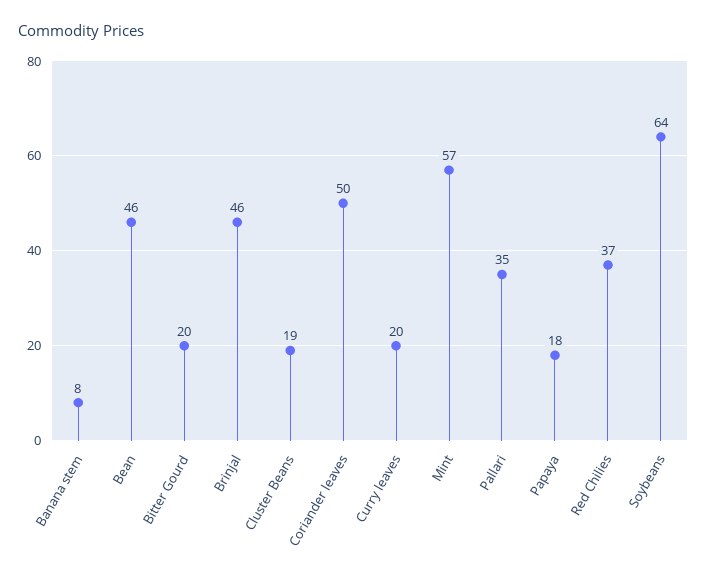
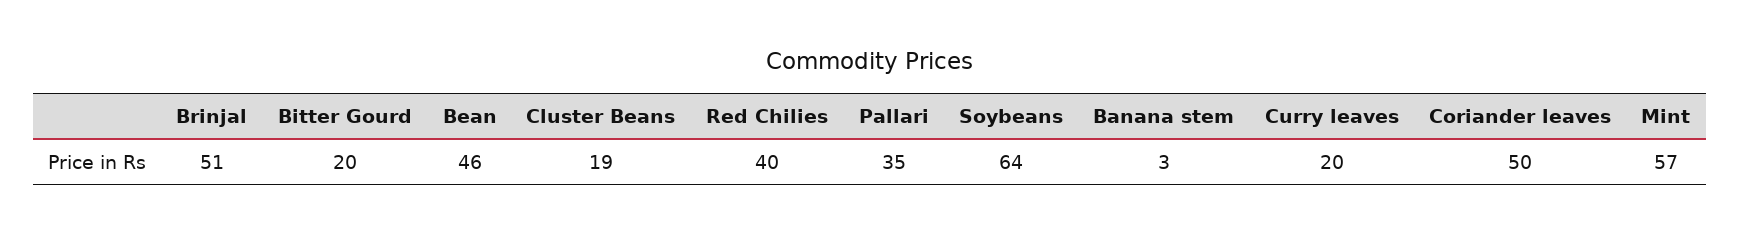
Banana stem: 8 -> 3
Brinjal: 46 -> 51
Papaya: 18 -> none
Red Chilies: 37 -> 40

